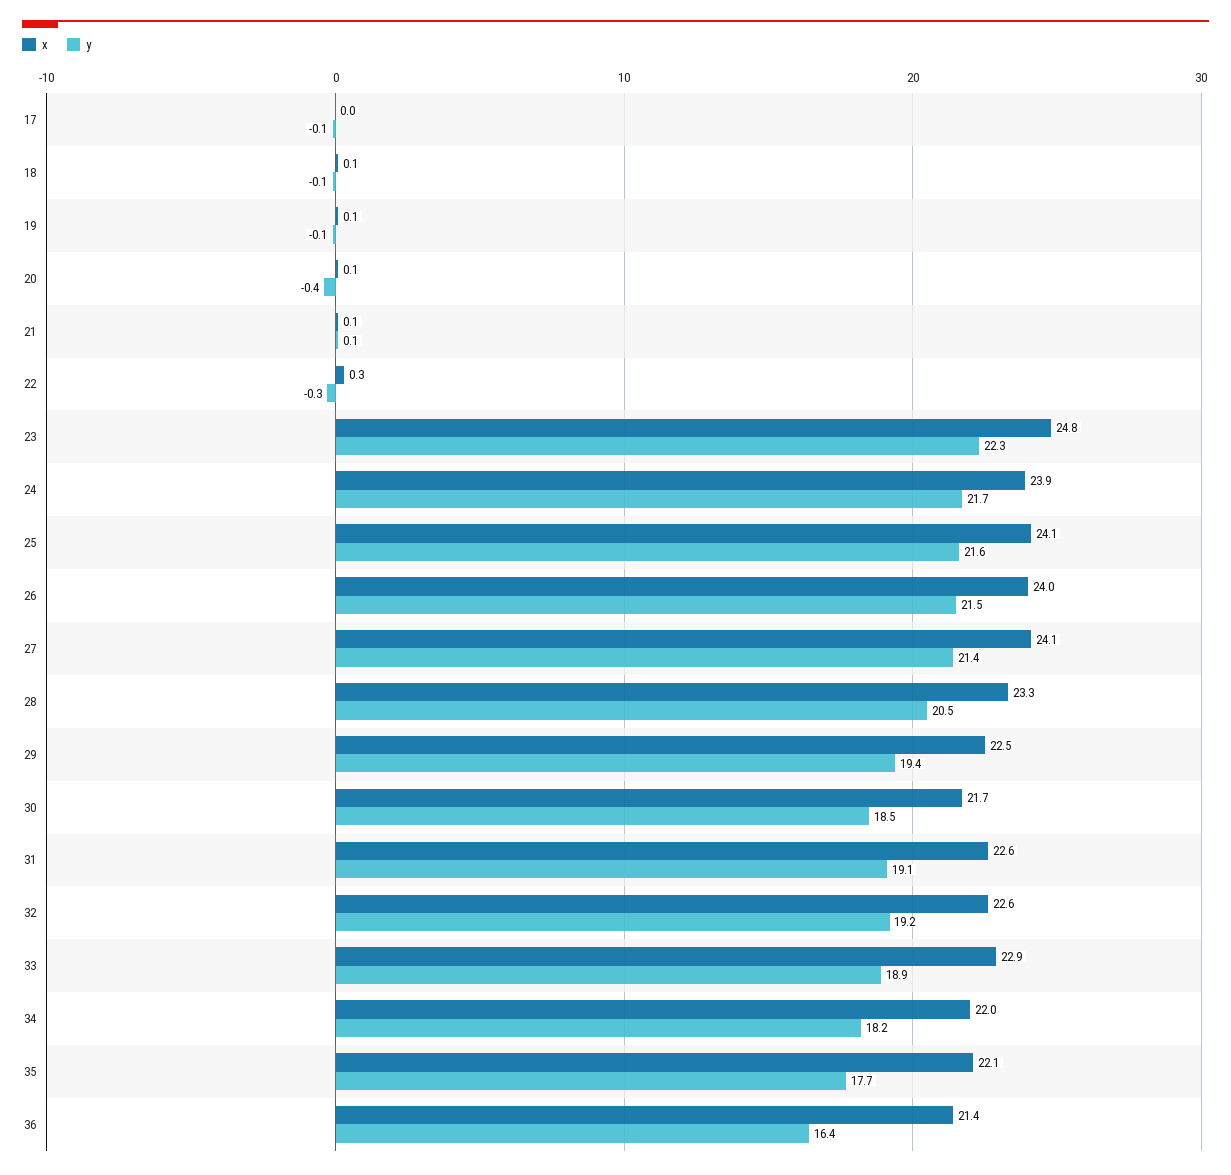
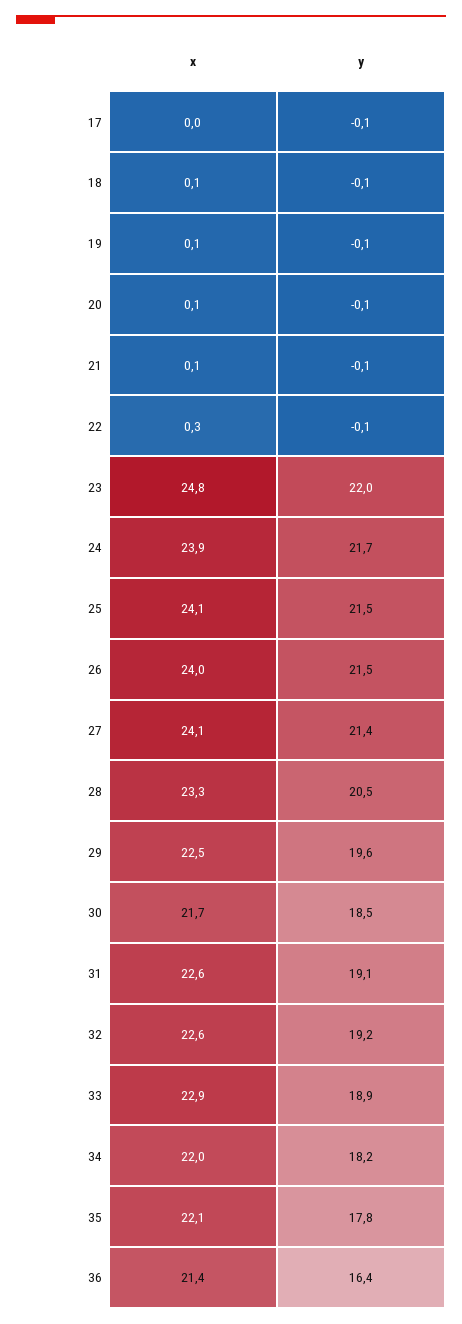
y, 20: -0.4 -> -0.1
y, 21: 0.1 -> -0.1
y, 22: -0.3 -> -0.1
y, 23: 22.3 -> 22
y, 25: 21.6 -> 21.5
y, 29: 19.4 -> 19.6
y, 35: 17.7 -> 17.8

